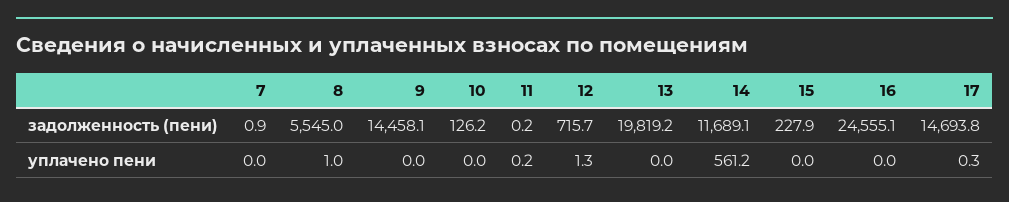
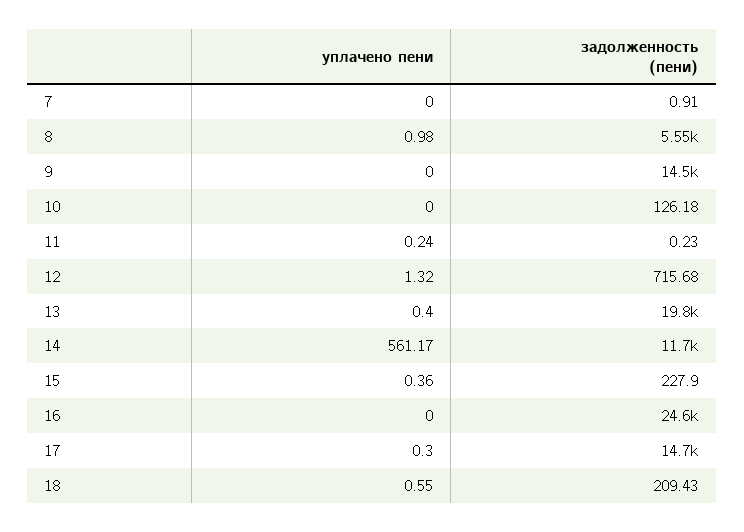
13, уплачено пени: 0 -> 0.4
15, уплачено пени: 0 -> 0.36
18, уплачено пени: none -> 0.55
18, задолженность (пени): none -> 209.43

